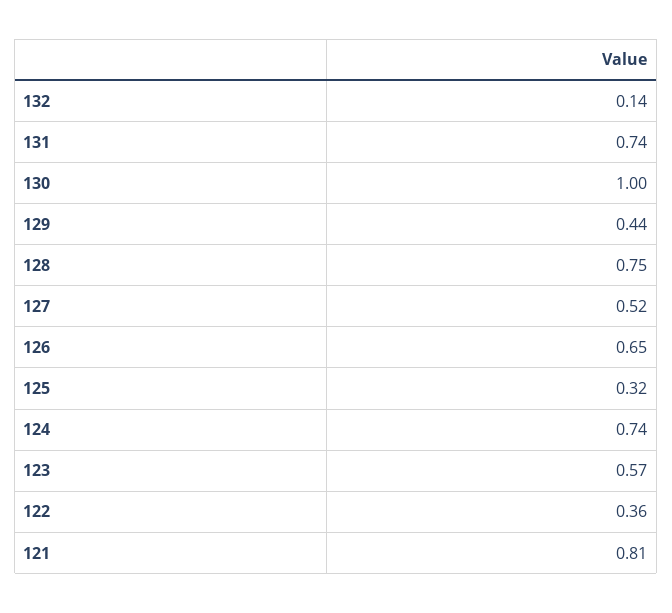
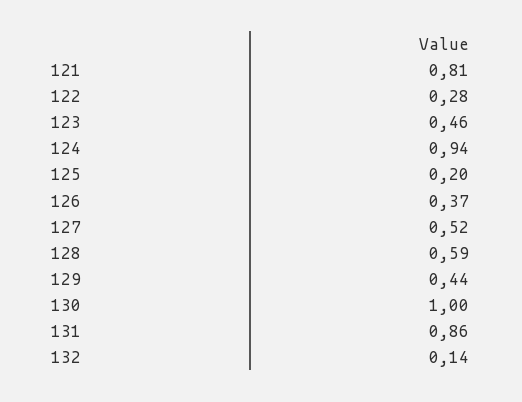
131: 0.74 -> 0.86
128: 0.75 -> 0.59
126: 0.65 -> 0.37
125: 0.32 -> 0.2
124: 0.74 -> 0.94
123: 0.57 -> 0.46
122: 0.36 -> 0.28

